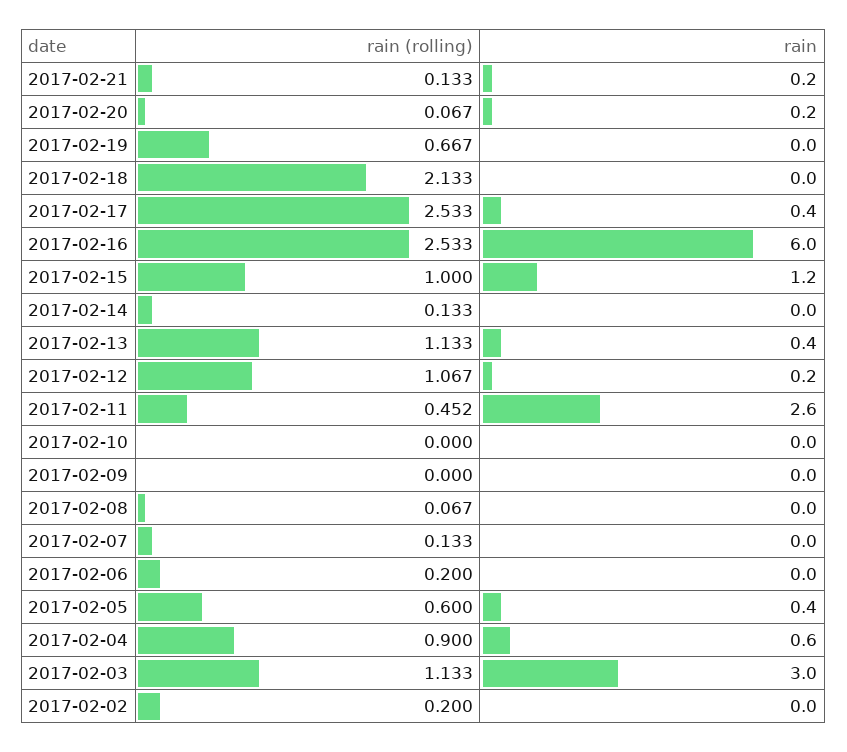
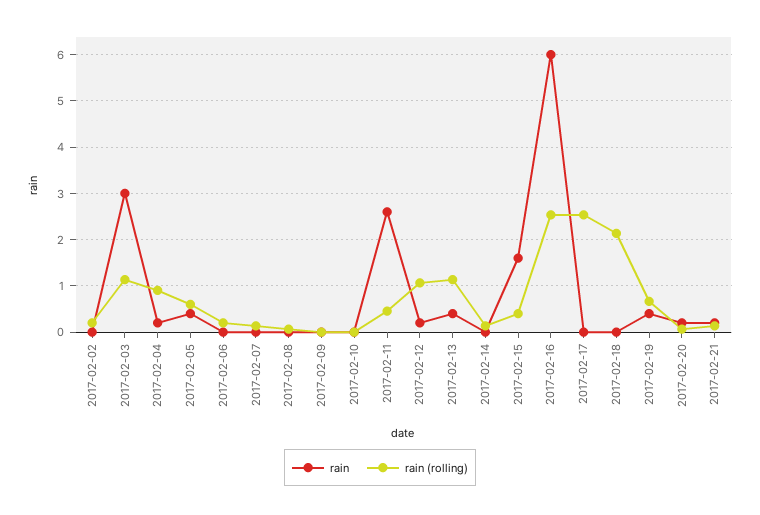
rain, 2017-02-19: 0 -> 0.4
rain, 2017-02-17: 0.4 -> 0
rain (rolling), 2017-02-15: 1 -> 0.4
rain, 2017-02-15: 1.2 -> 1.6
rain, 2017-02-04: 0.6 -> 0.2

